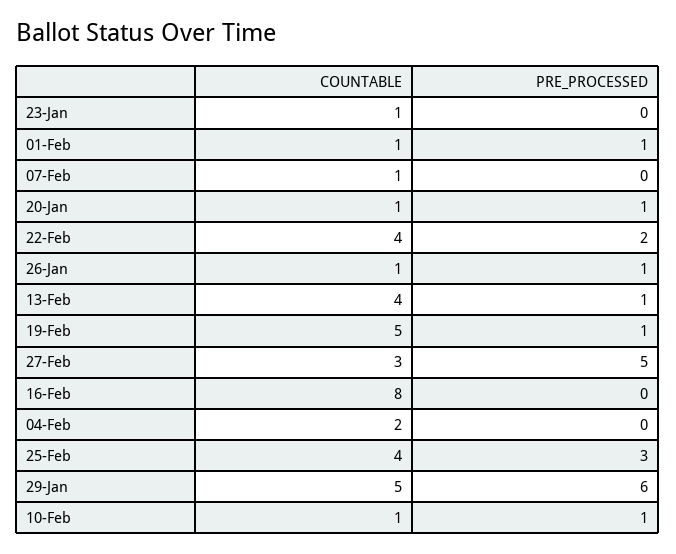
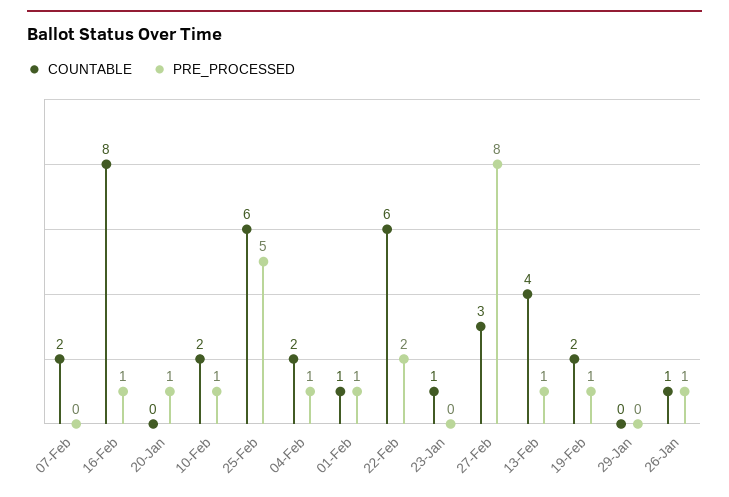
COUNTABLE, 07-Feb: 1 -> 2
COUNTABLE, 20-Jan: 1 -> 0
COUNTABLE, 22-Feb: 4 -> 6
COUNTABLE, 19-Feb: 5 -> 2
PRE_PROCESSED, 27-Feb: 5 -> 8
PRE_PROCESSED, 16-Feb: 0 -> 1
PRE_PROCESSED, 04-Feb: 0 -> 1
COUNTABLE, 25-Feb: 4 -> 6
PRE_PROCESSED, 25-Feb: 3 -> 5
COUNTABLE, 29-Jan: 5 -> 0
PRE_PROCESSED, 29-Jan: 6 -> 0
COUNTABLE, 10-Feb: 1 -> 2

